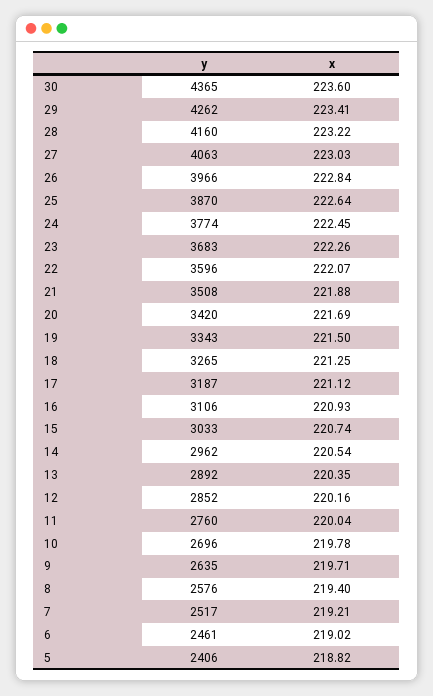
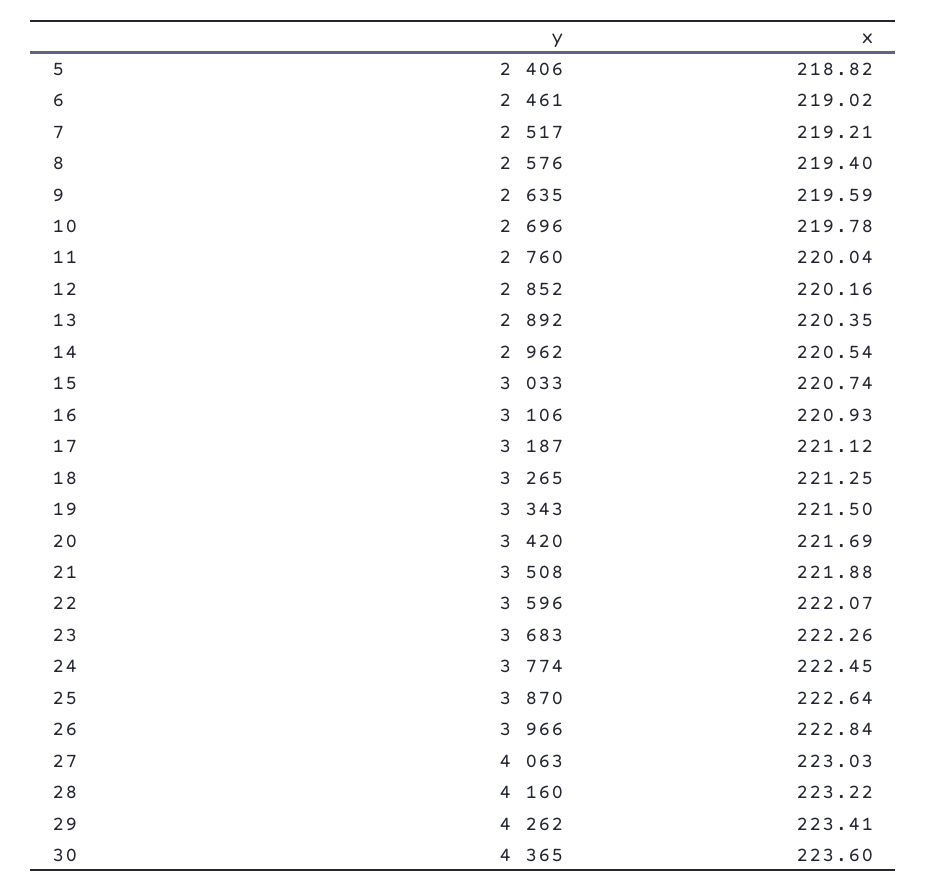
x, 9: 219.71 -> 219.59

